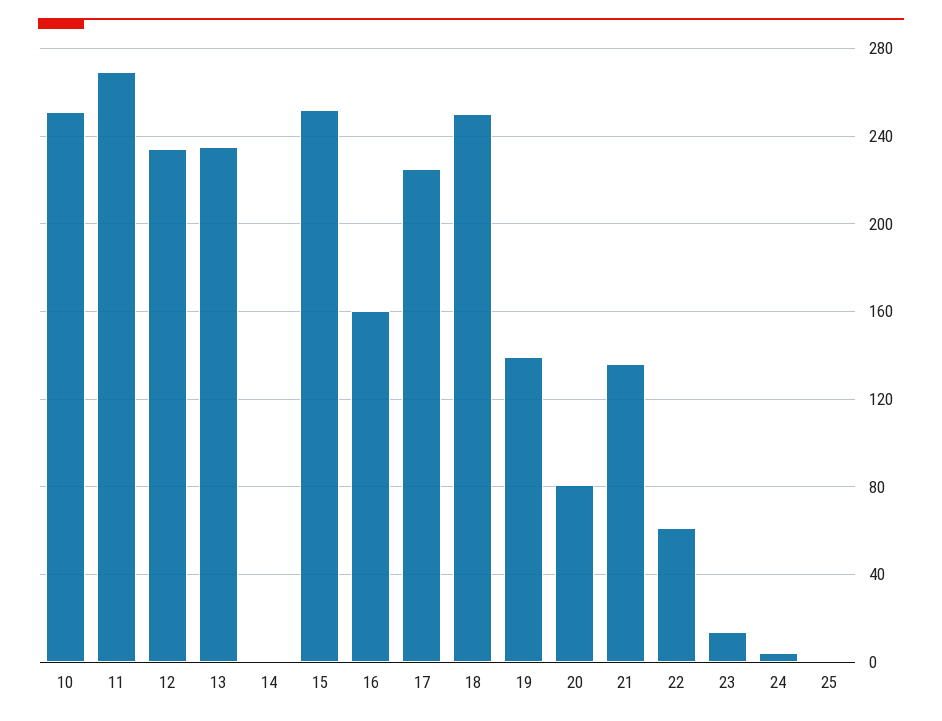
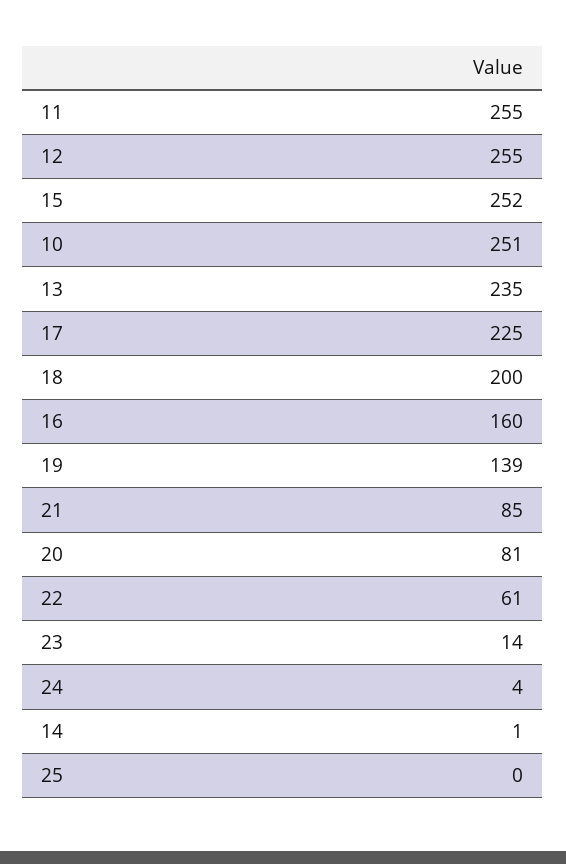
11: 270 -> 255
12: 235 -> 255
18: 250 -> 200
21: 135 -> 85

